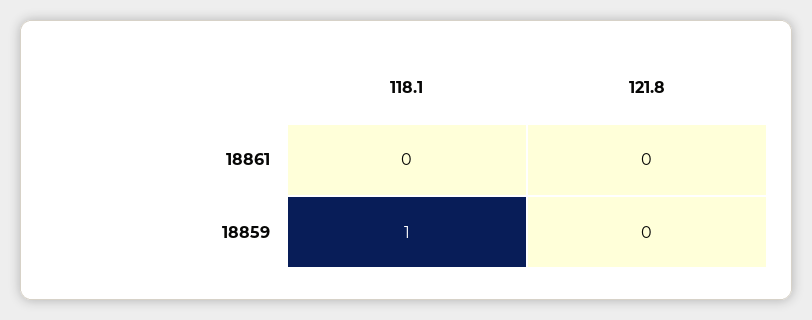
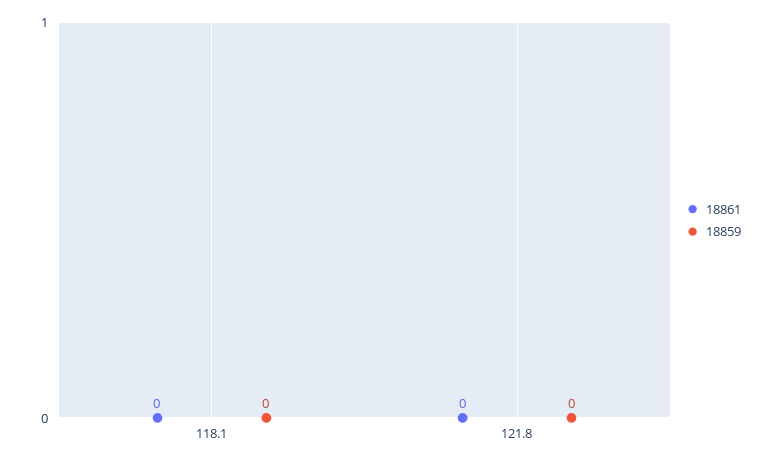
18859, 118.1: 1 -> 0

